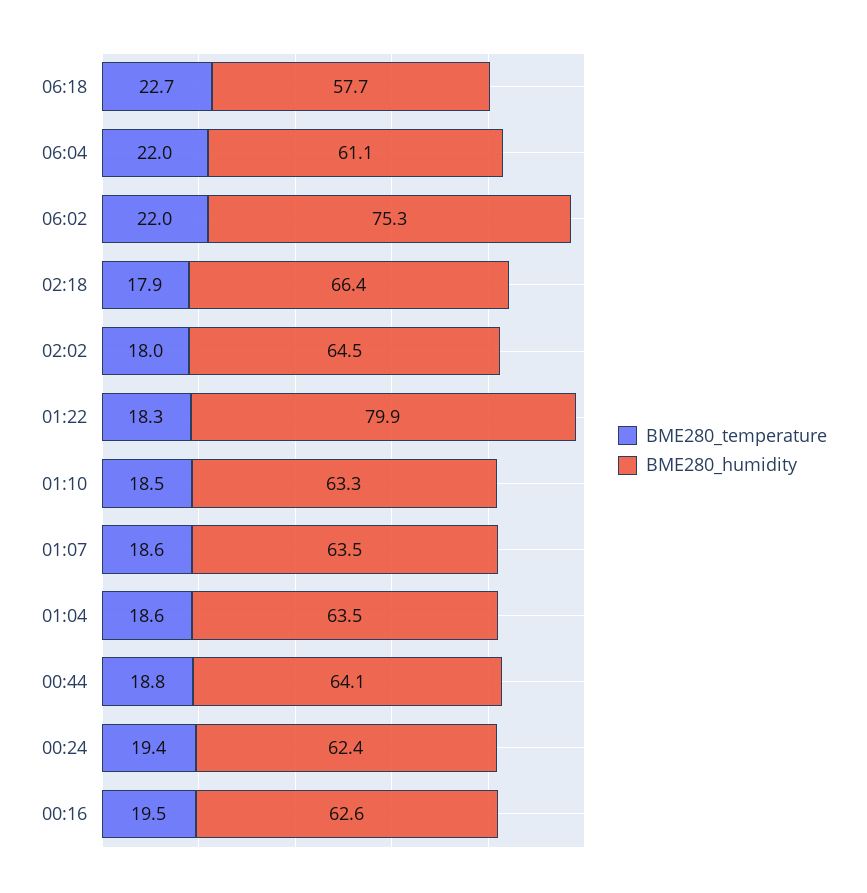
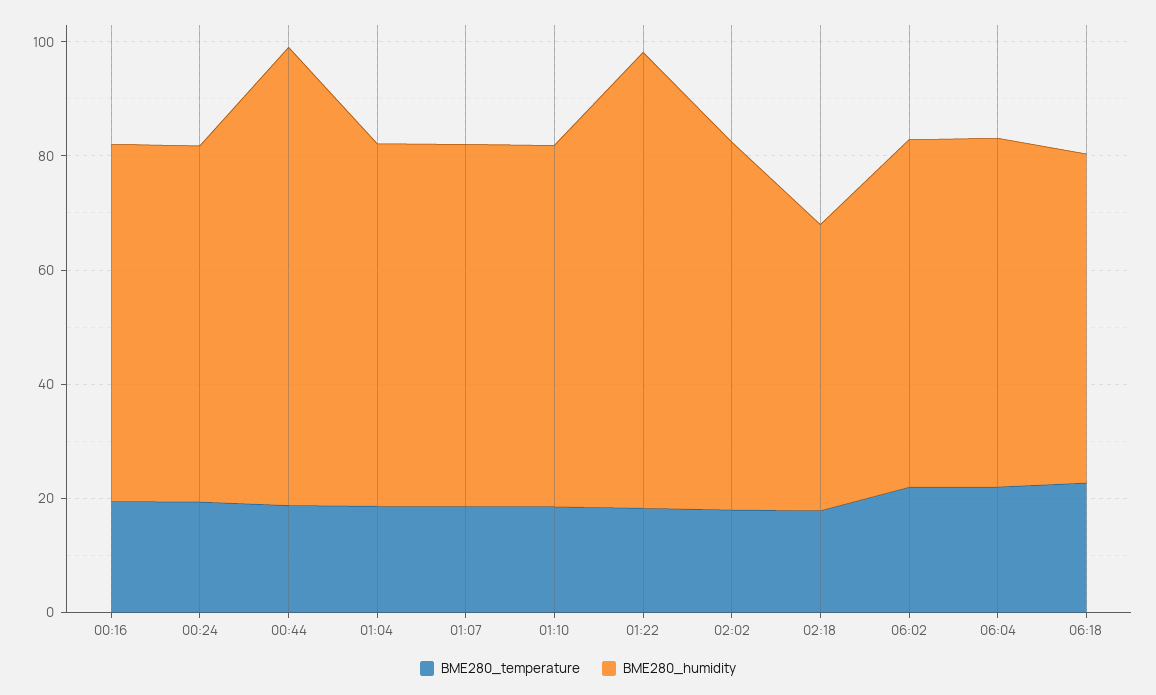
BME280_humidity, 06:02: 75.3 -> 60
BME280_humidity, 02:18: 66.4 -> 50
BME280_humidity, 00:44: 64.1 -> 80

